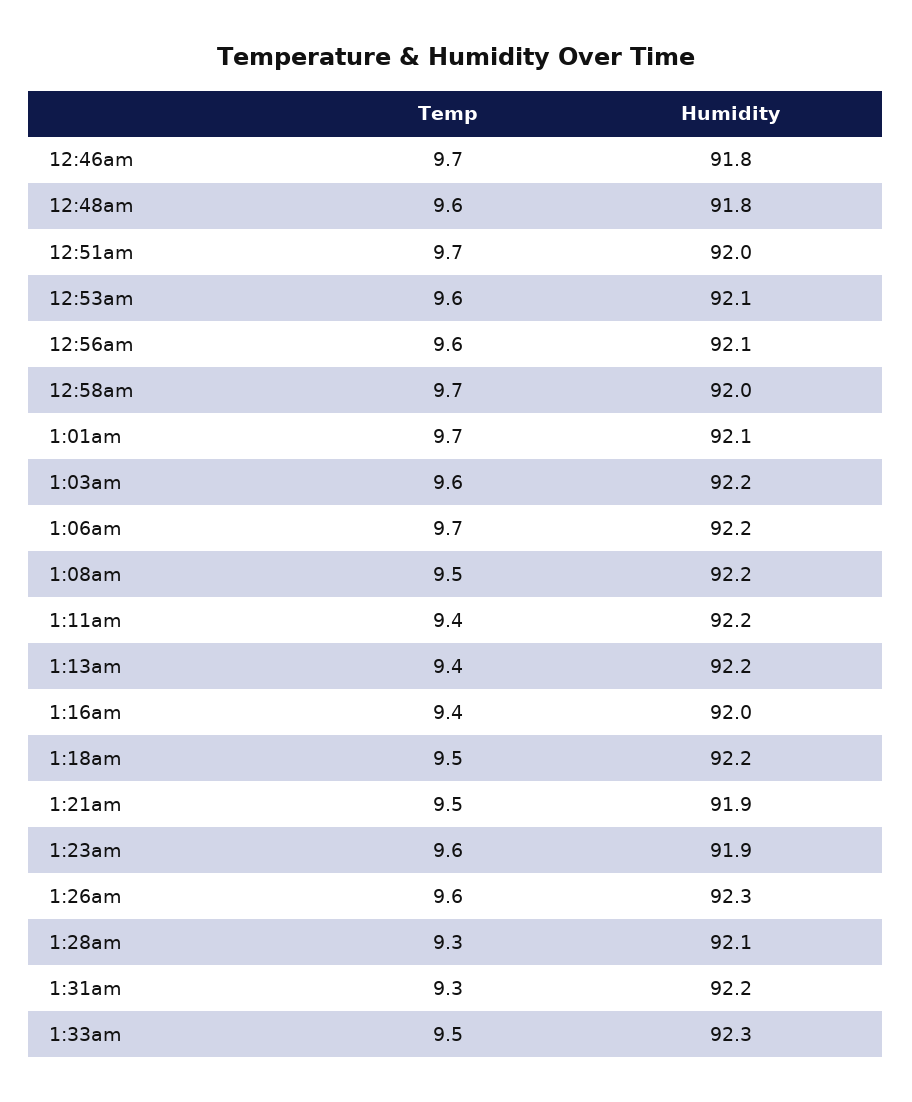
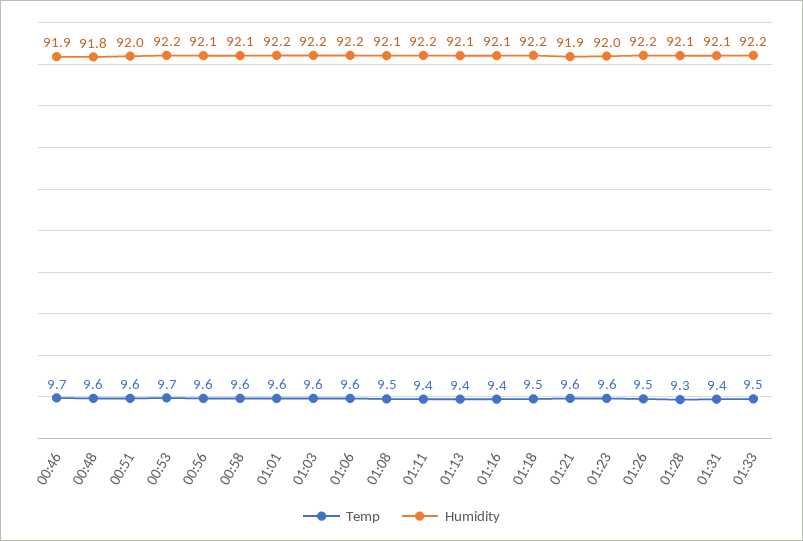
Humidity, 12:46am: 91.8 -> 91.9
Temp, 12:51am: 9.7 -> 9.6
Temp, 12:53am: 9.6 -> 9.7
Humidity, 12:53am: 92.1 -> 92.2
Temp, 12:58am: 9.7 -> 9.6
Humidity, 12:58am: 92 -> 92.1
Temp, 1:01am: 9.7 -> 9.6
Humidity, 1:01am: 92.1 -> 92.2
Temp, 1:06am: 9.7 -> 9.6
Humidity, 1:08am: 92.2 -> 92.1
Humidity, 1:13am: 92.2 -> 92.1
Humidity, 1:16am: 92 -> 92.1
Temp, 1:21am: 9.5 -> 9.6
Humidity, 1:23am: 91.9 -> 92
Temp, 1:26am: 9.6 -> 9.5
Humidity, 1:26am: 92.3 -> 92.2
Temp, 1:31am: 9.3 -> 9.4
Humidity, 1:31am: 92.2 -> 92.1
Humidity, 1:33am: 92.3 -> 92.2

